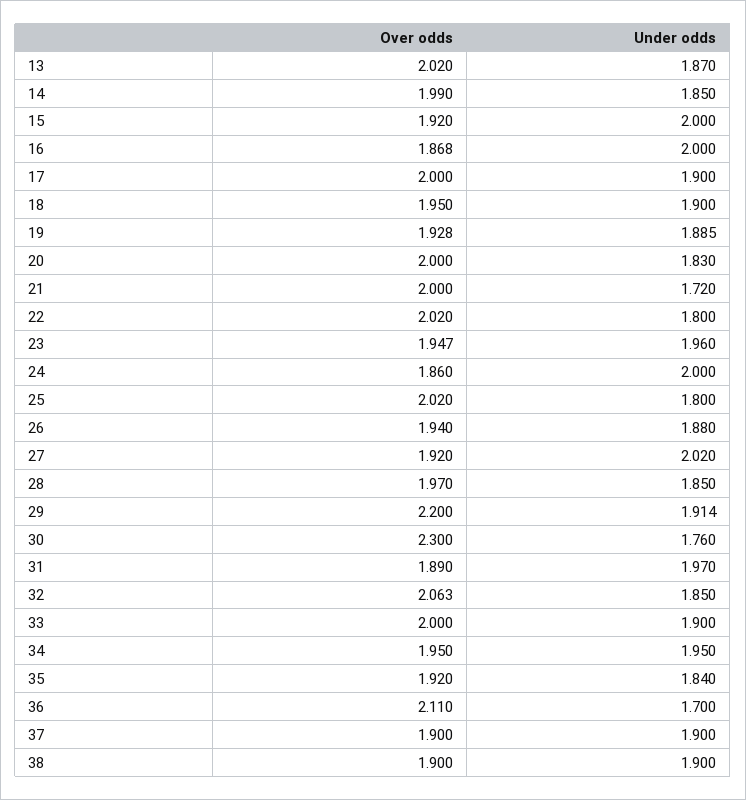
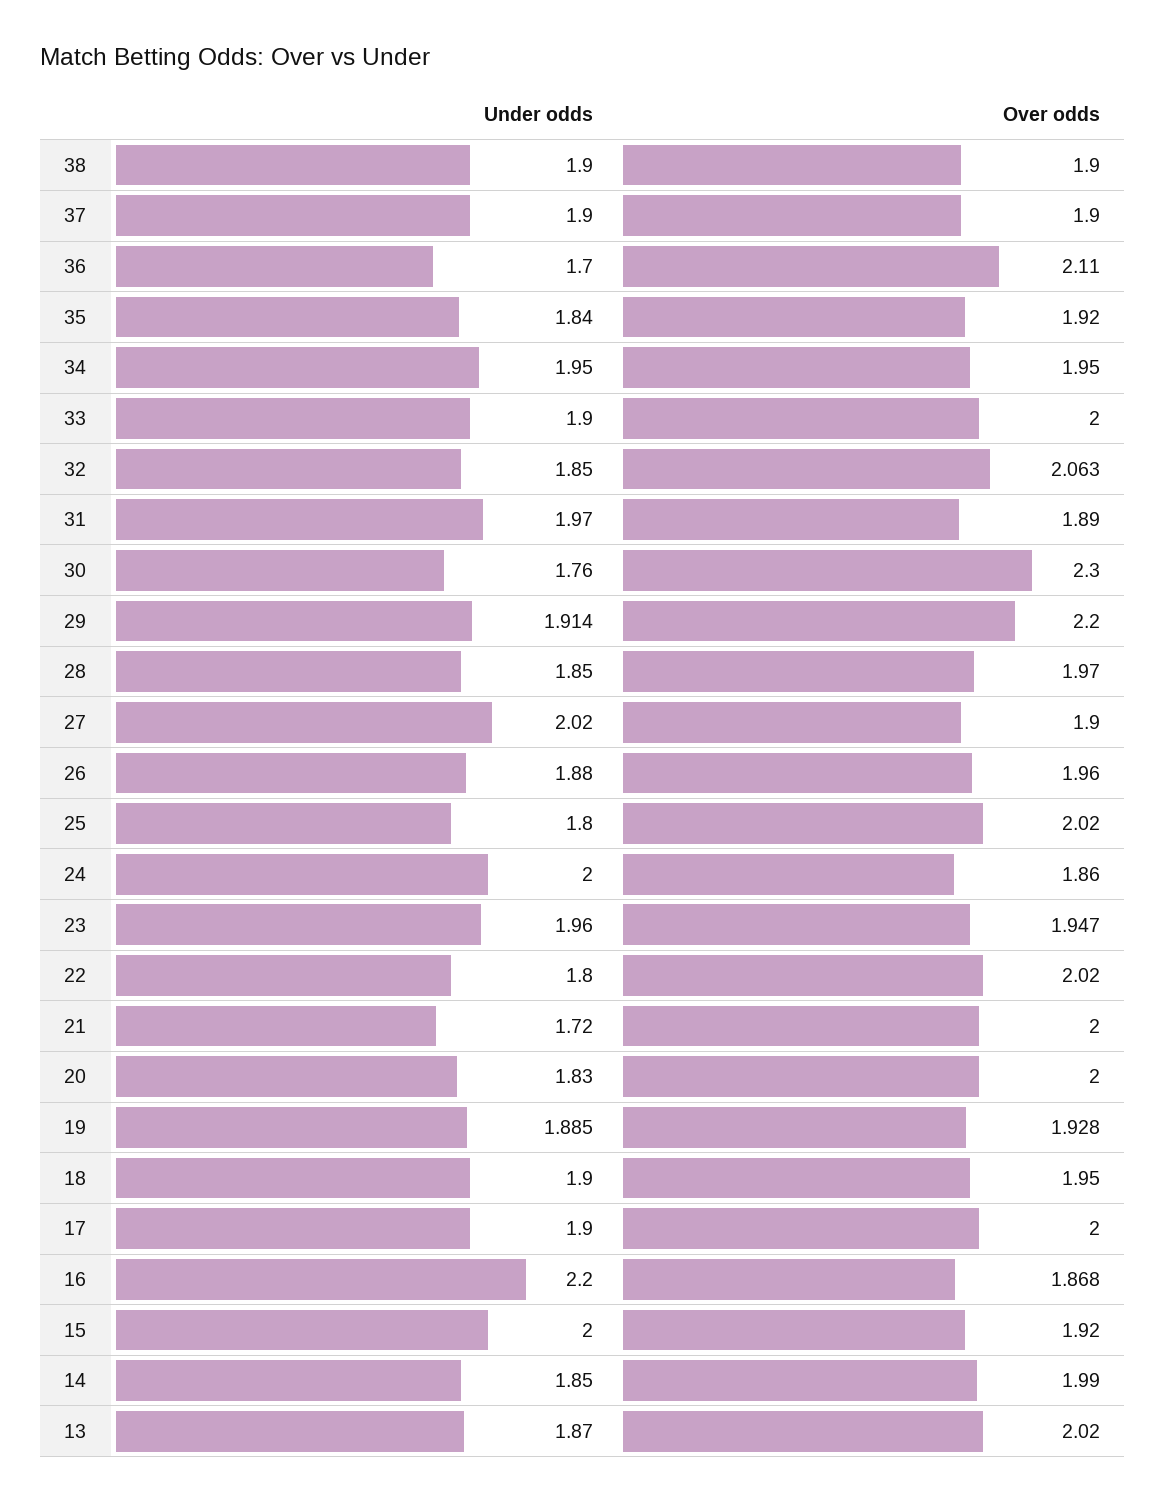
Under odds, 16: 2 -> 2.2
Over odds, 26: 1.94 -> 1.96
Over odds, 27: 1.92 -> 1.9

